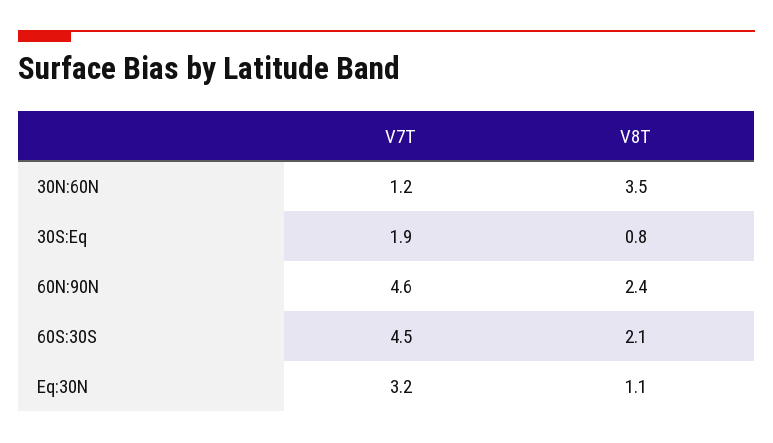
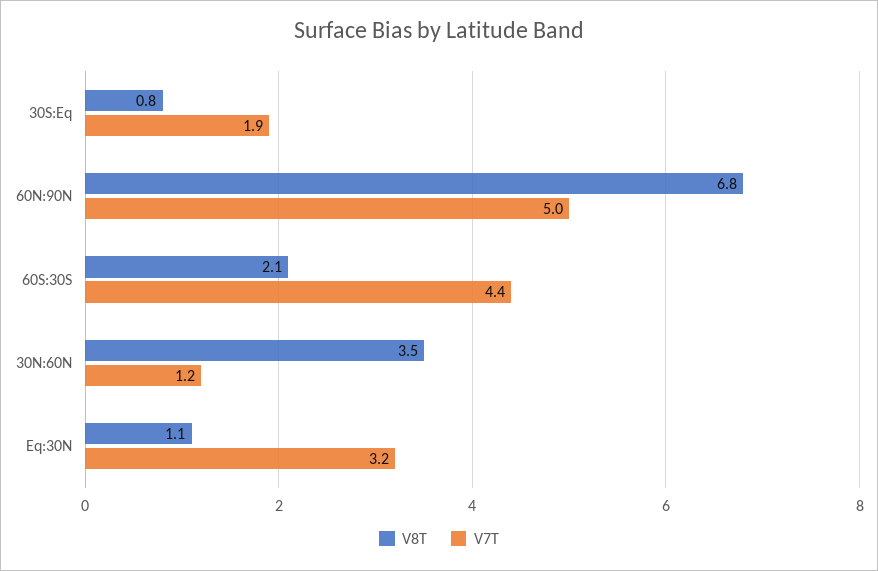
V7T, 60N:90N: 4.6 -> 5
V8T, 60N:90N: 2.4 -> 6.8
V7T, 60S:30S: 4.5 -> 4.4

